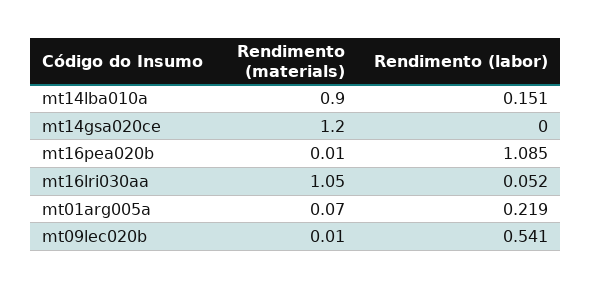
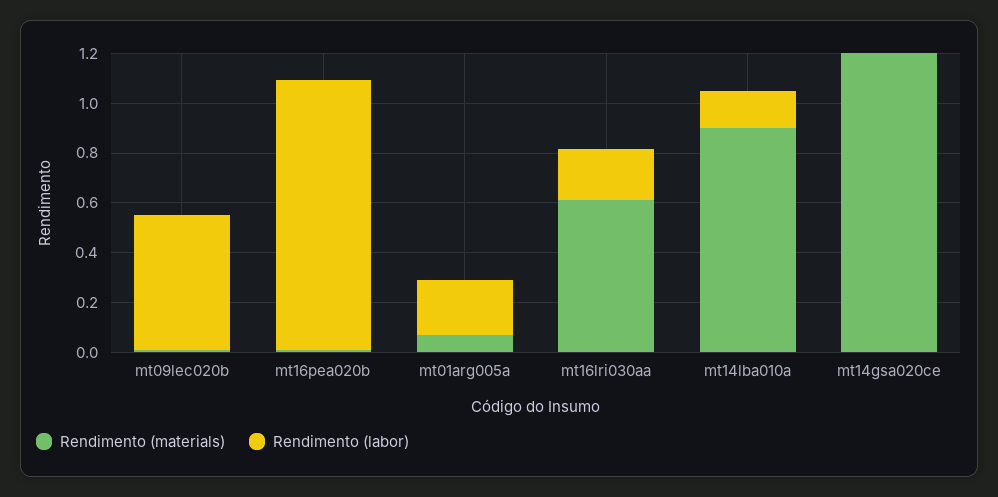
Rendimento (materials), mt16lri030aa: 1.05 -> 0.6
Rendimento (labor), mt16lri030aa: 0.052 -> 0.2

